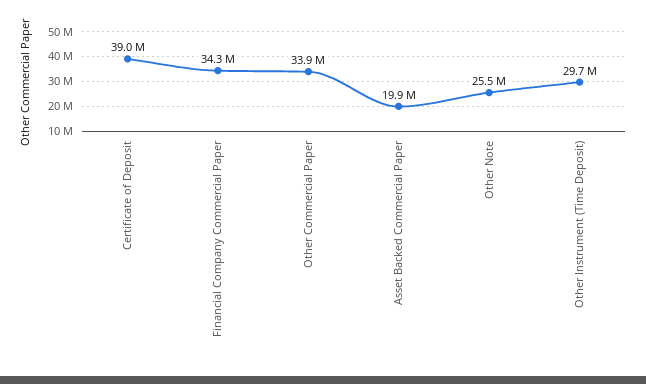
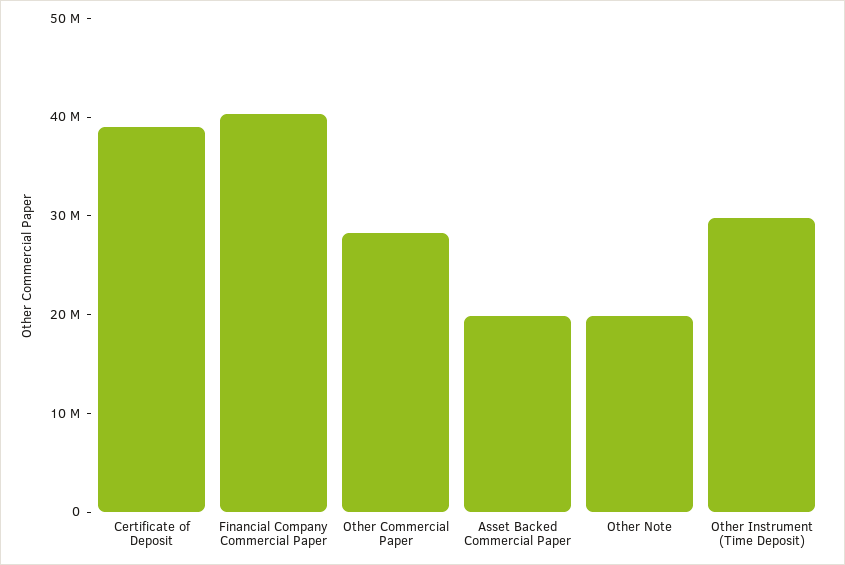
Financial Company Commercial Paper: 34300000 -> 40000000
Other Commercial Paper: 33900000 -> 28000000
Other Note: 25500000 -> 20000000

